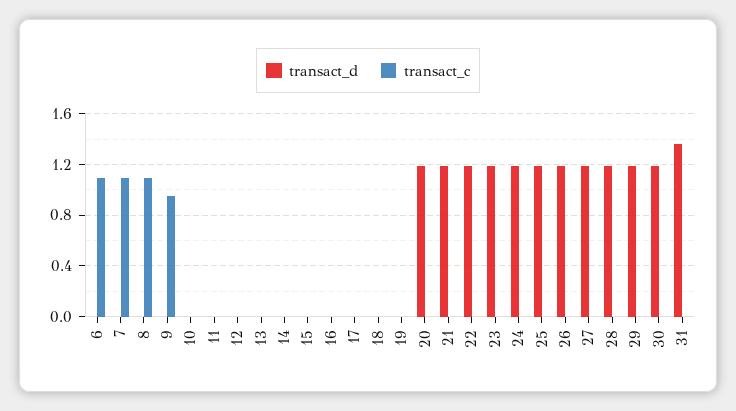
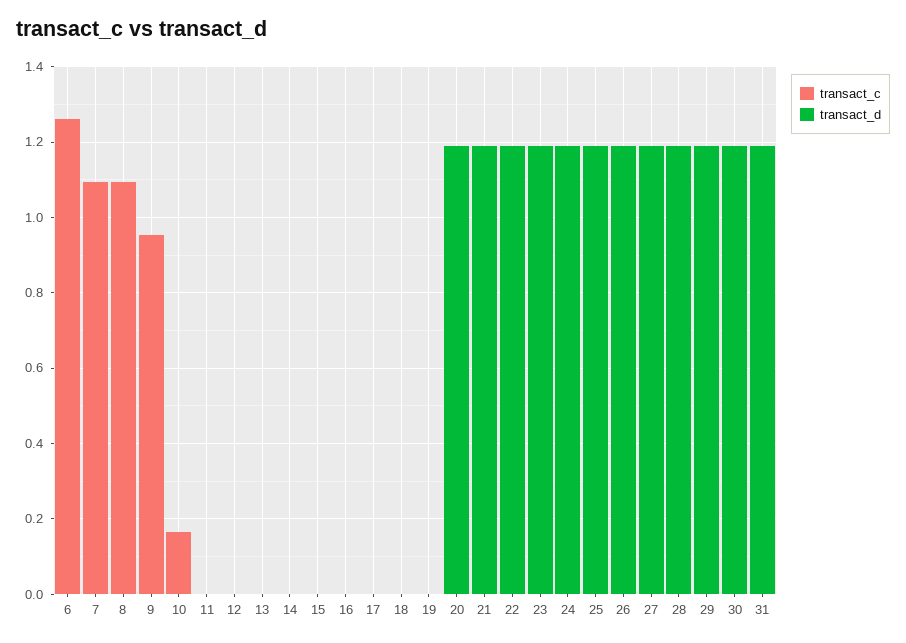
transact_c, 6: 1.1 -> 1.25
transact_c, 10: 0 -> 0.15
transact_d, 31: 1.35 -> 1.2

